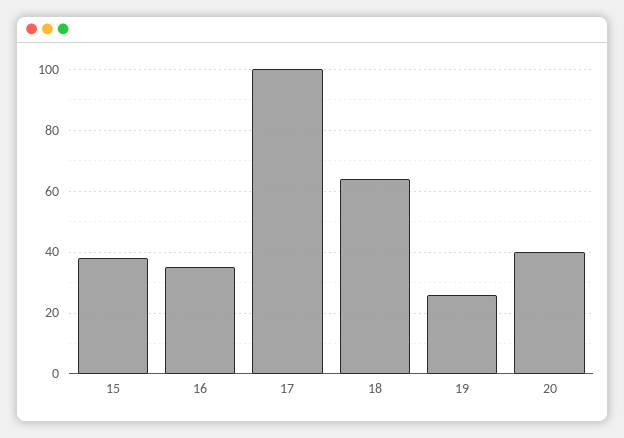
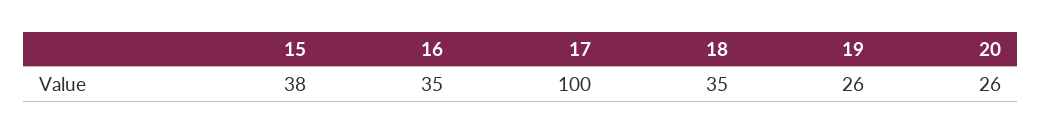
18: 65 -> 35
20: 40 -> 26

